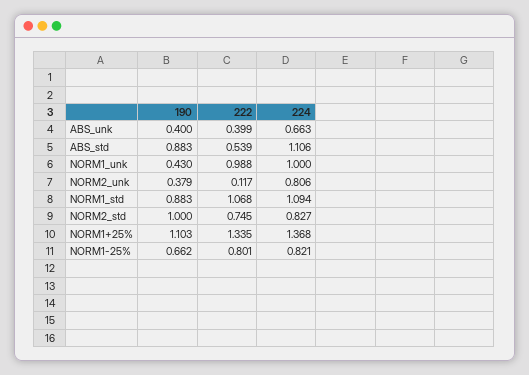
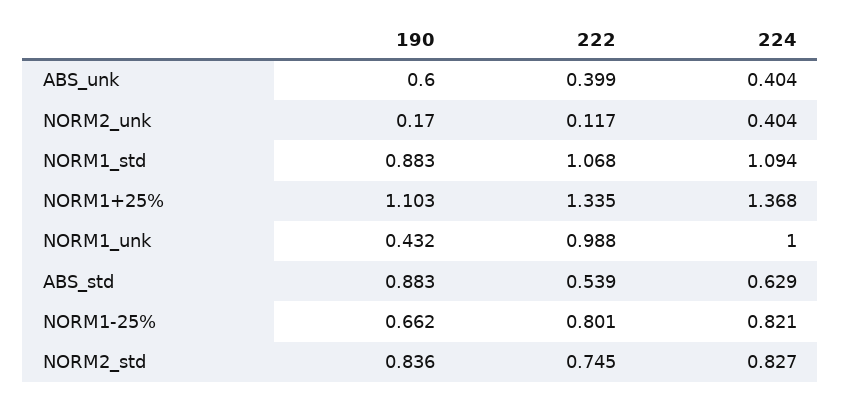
190, ABS_unk: 0.4 -> 0.6
224, ABS_unk: 0.663 -> 0.404
224, ABS_std: 1.106 -> 0.629
190, NORM1_unk: 0.43 -> 0.432
190, NORM2_unk: 0.379 -> 0.17
224, NORM2_unk: 0.806 -> 0.404
190, NORM2_std: 1 -> 0.836

